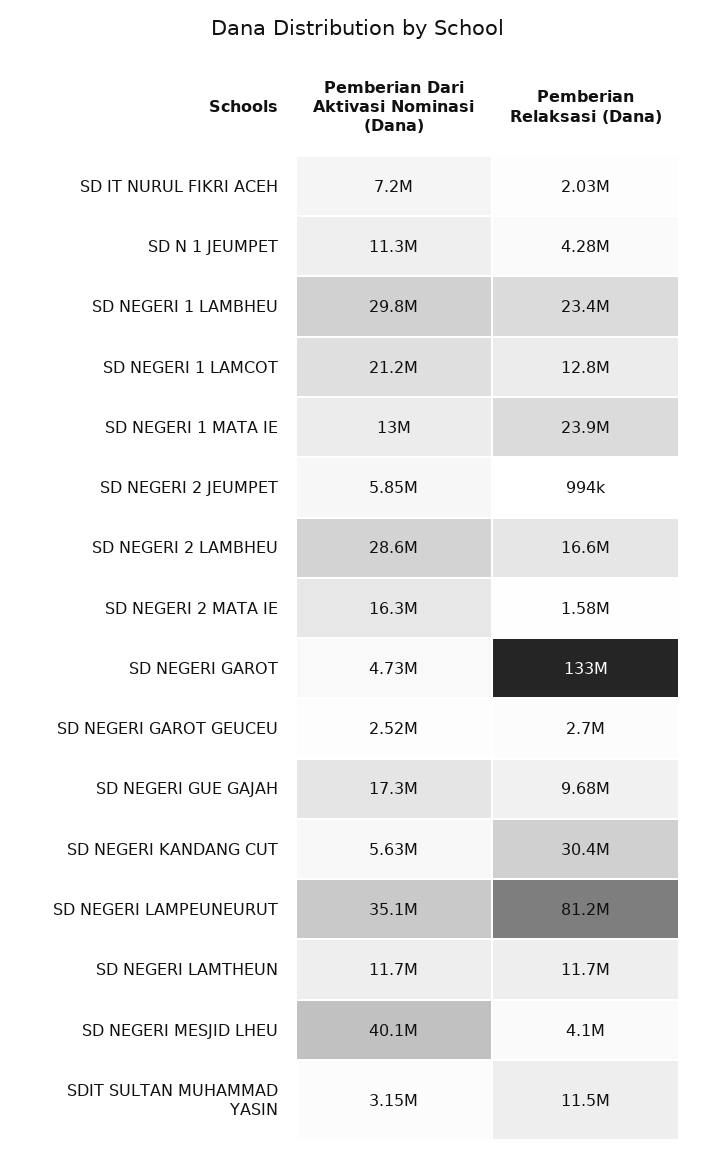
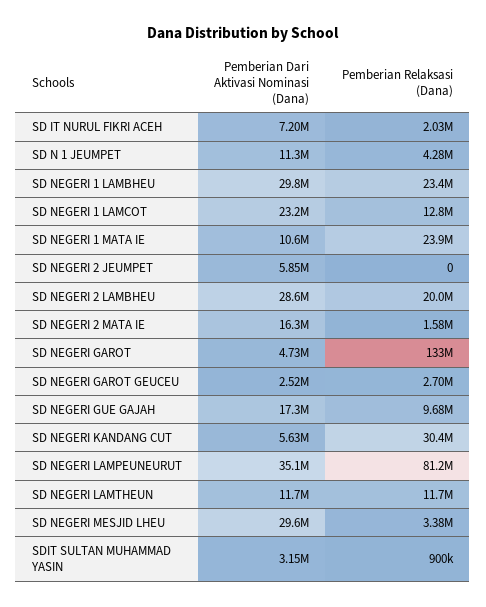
Pemberian Dari Aktivasi Nominasi (Dana), SD NEGERI 1 LAMCOT: 21200000 -> 23200000
Pemberian Dari Aktivasi Nominasi (Dana), SD NEGERI 1 MATA IE: 13000000 -> 10600000
Pemberian Relaksasi (Dana), SD NEGERI 2 JEUMPET: 994000 -> 0
Pemberian Relaksasi (Dana), SD NEGERI 2 LAMBHEU: 16600000 -> 20000000
Pemberian Dari Aktivasi Nominasi (Dana), SD NEGERI MESJID LHEU: 40100000 -> 29600000
Pemberian Relaksasi (Dana), SD NEGERI MESJID LHEU: 4100000 -> 3380000
Pemberian Relaksasi (Dana), SDIT SULTAN MUHAMMAD YASIN: 11500000 -> 900000

